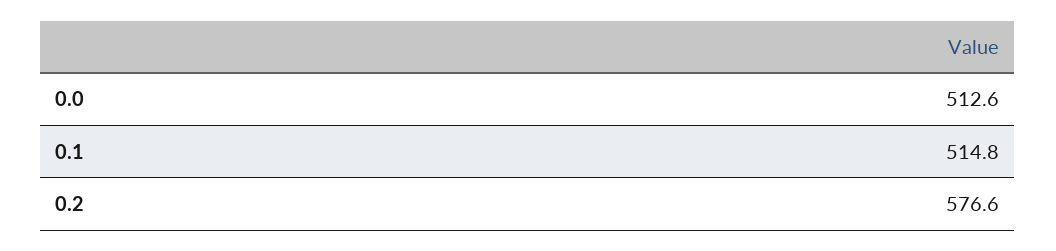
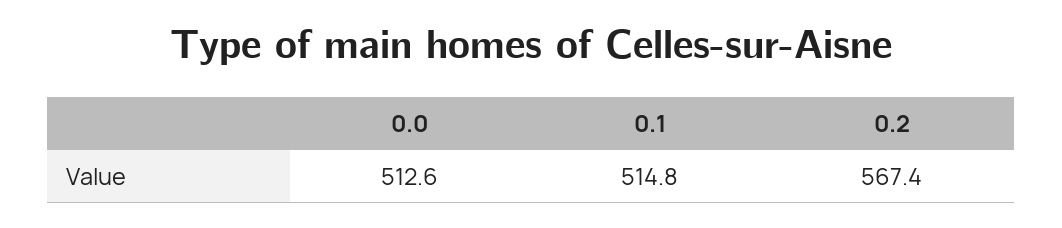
0.2: 576.6 -> 567.4

